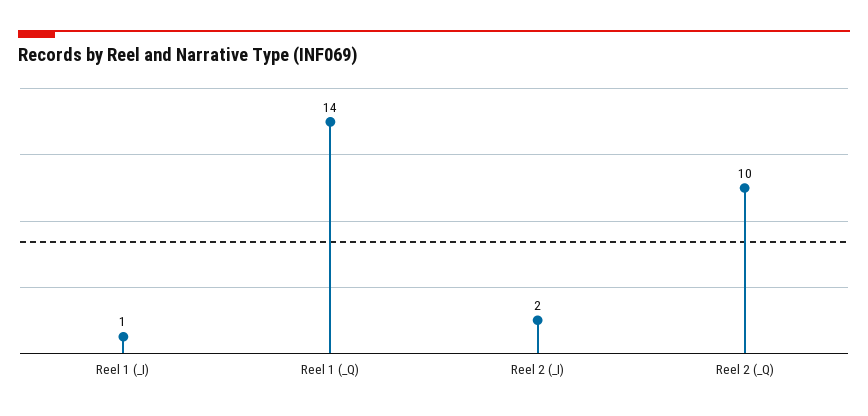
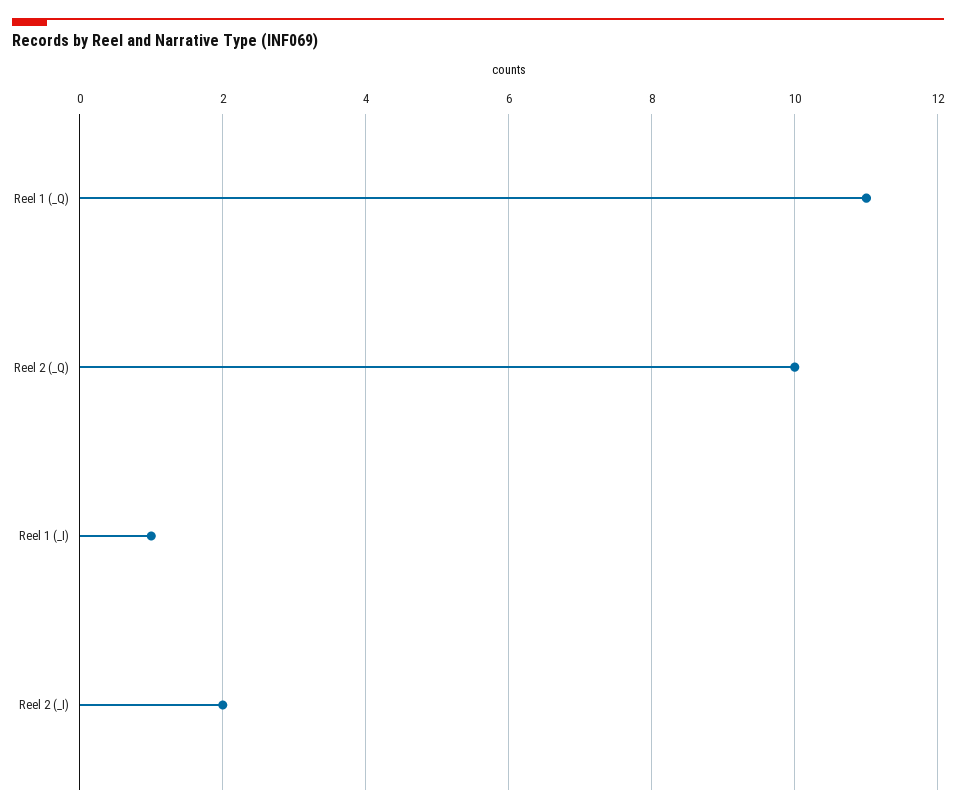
Reel 1 (_Q): 14 -> 11

